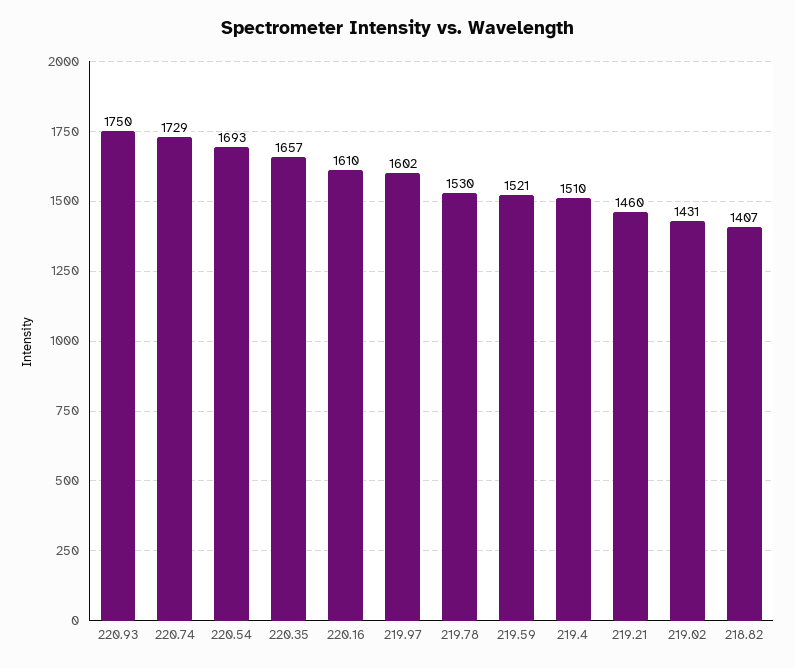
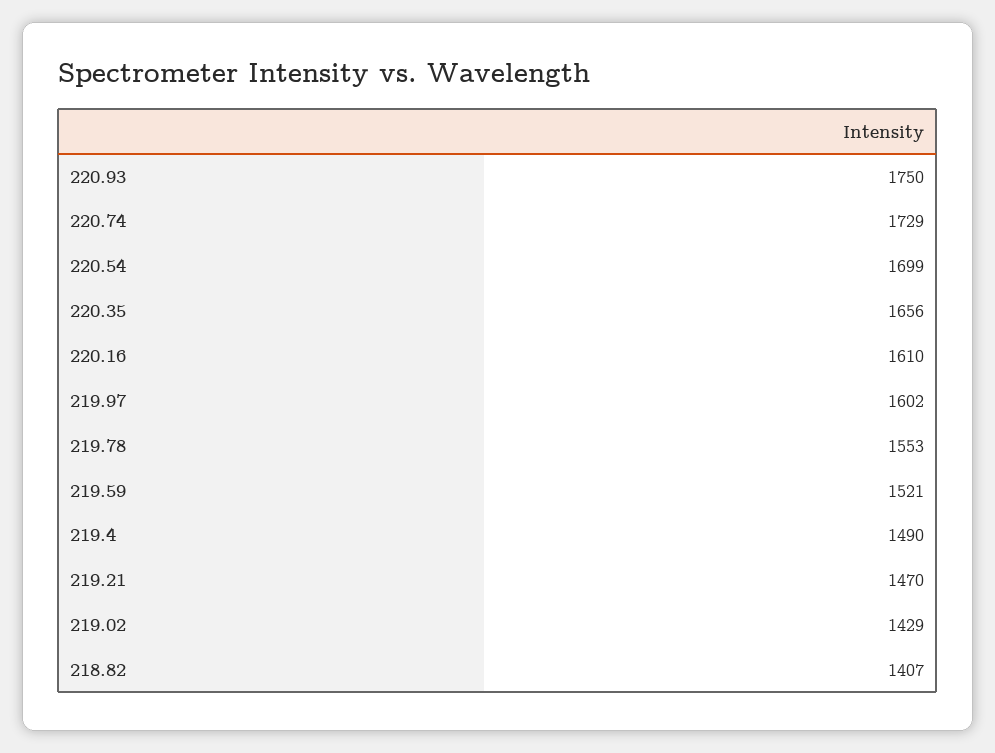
220.54: 1693 -> 1699
220.35: 1657 -> 1656
219.78: 1530 -> 1553
219.4: 1510 -> 1490
219.21: 1460 -> 1470
219.02: 1431 -> 1429

